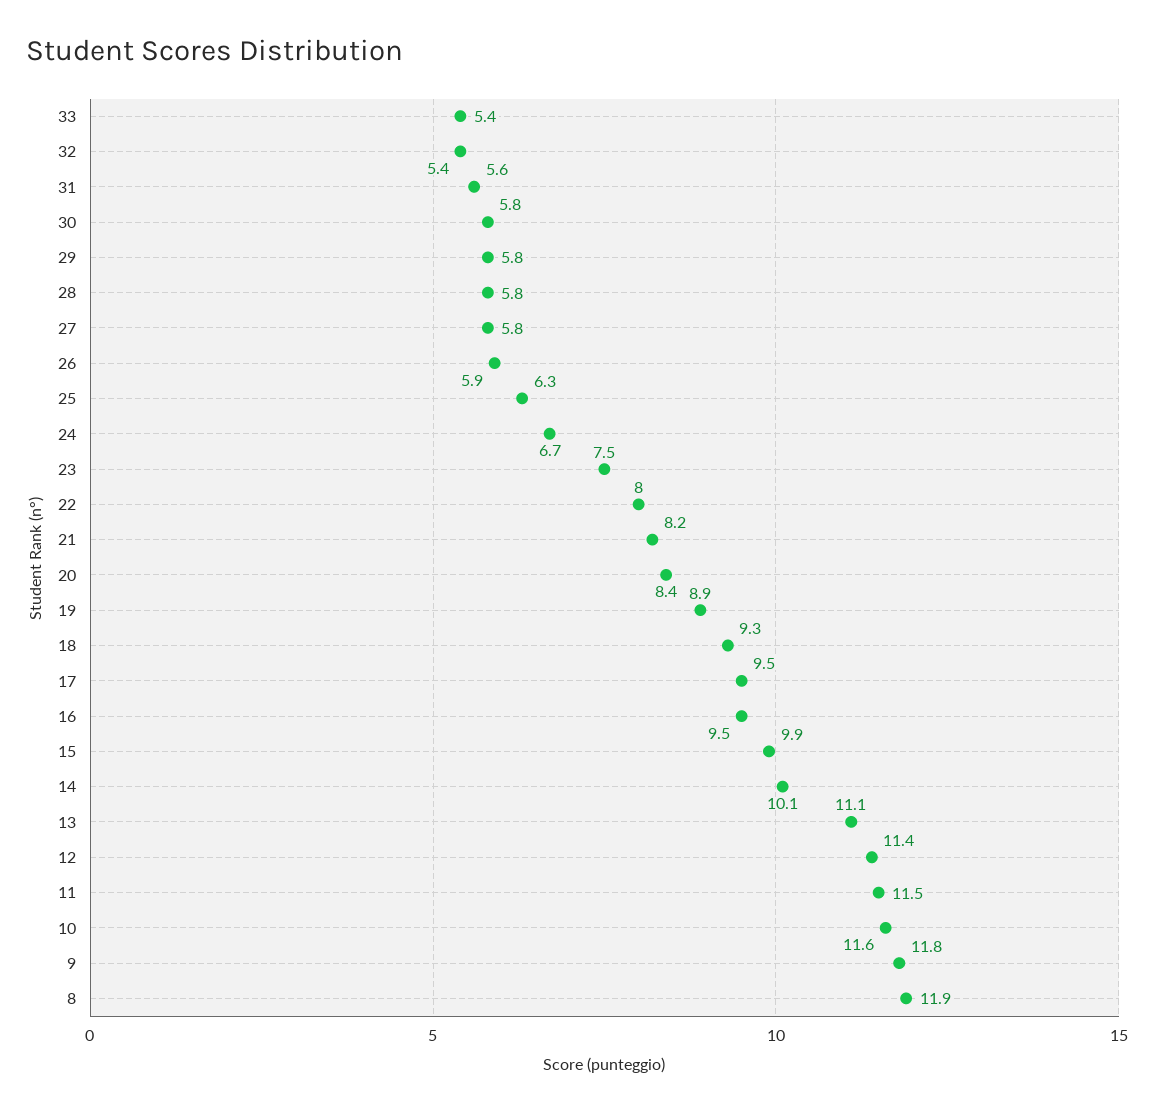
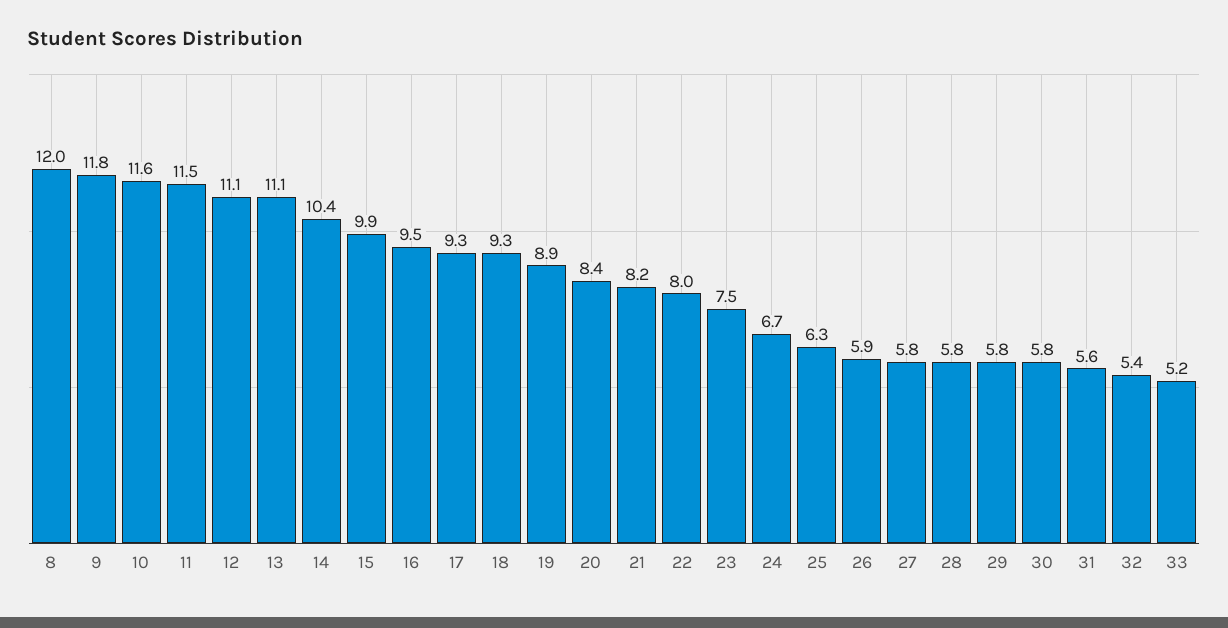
33: 5.4 -> 5.2
17: 9.5 -> 9.3
14: 10.1 -> 10.4
12: 11.4 -> 11.1
8: 11.9 -> 12

